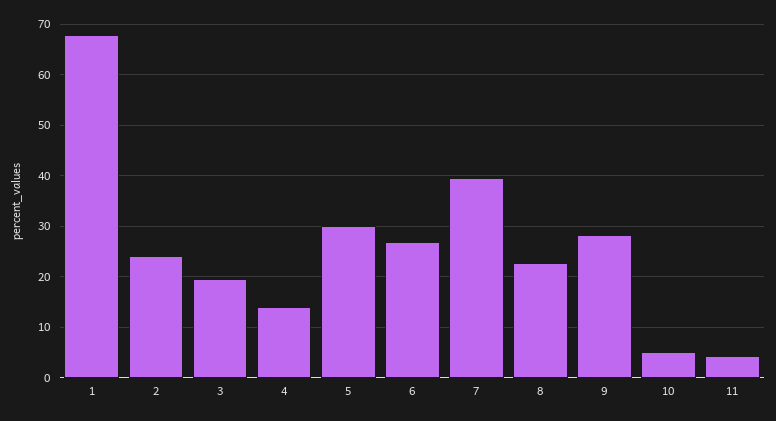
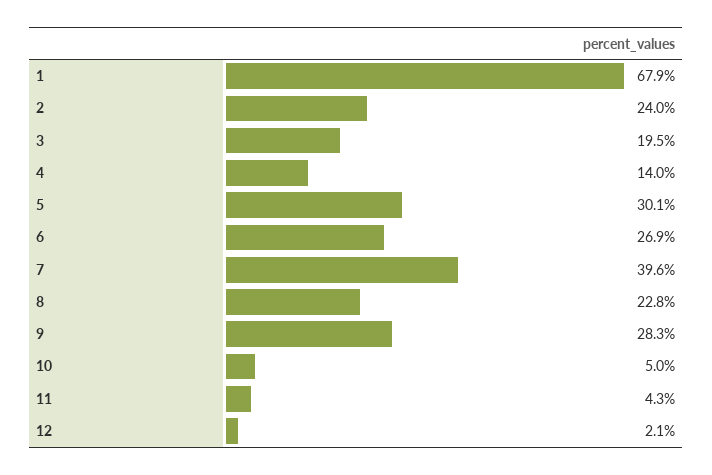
12: none -> 2.1

